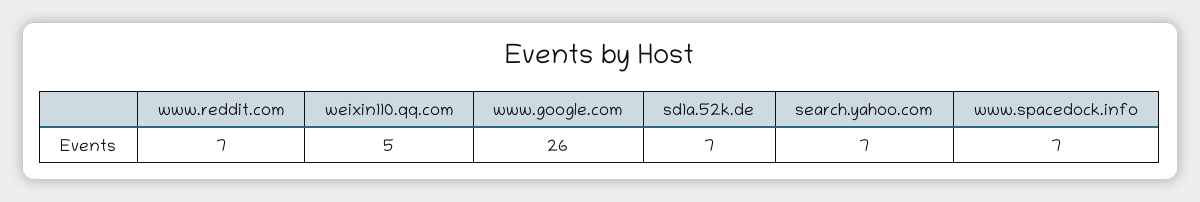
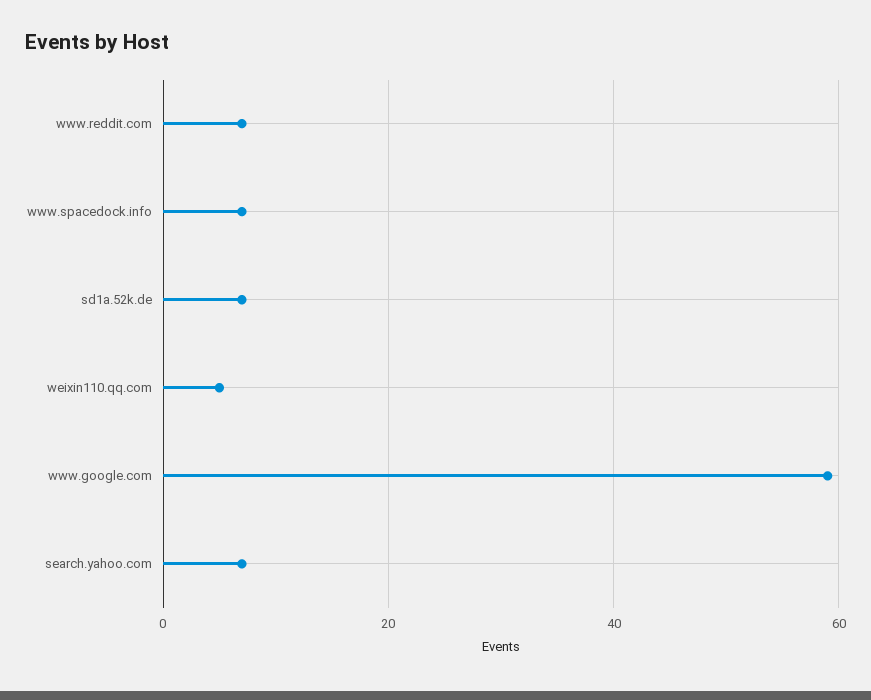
www.google.com: 26 -> 60

